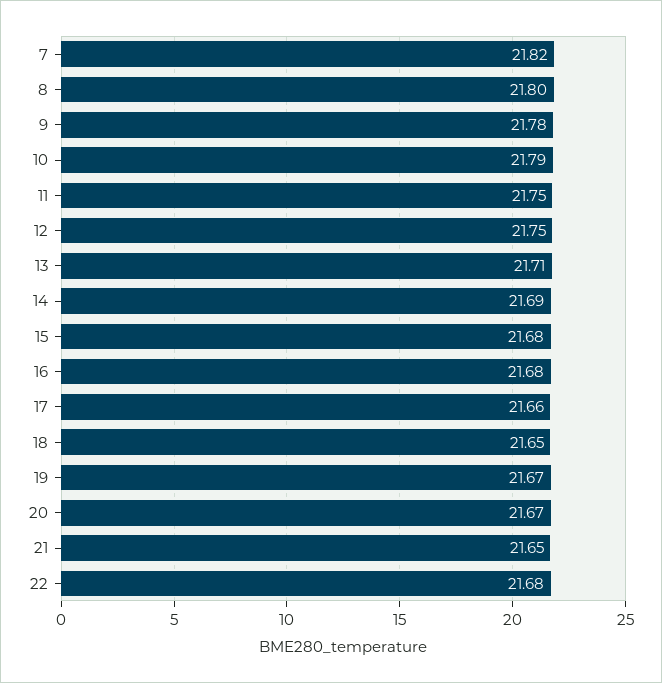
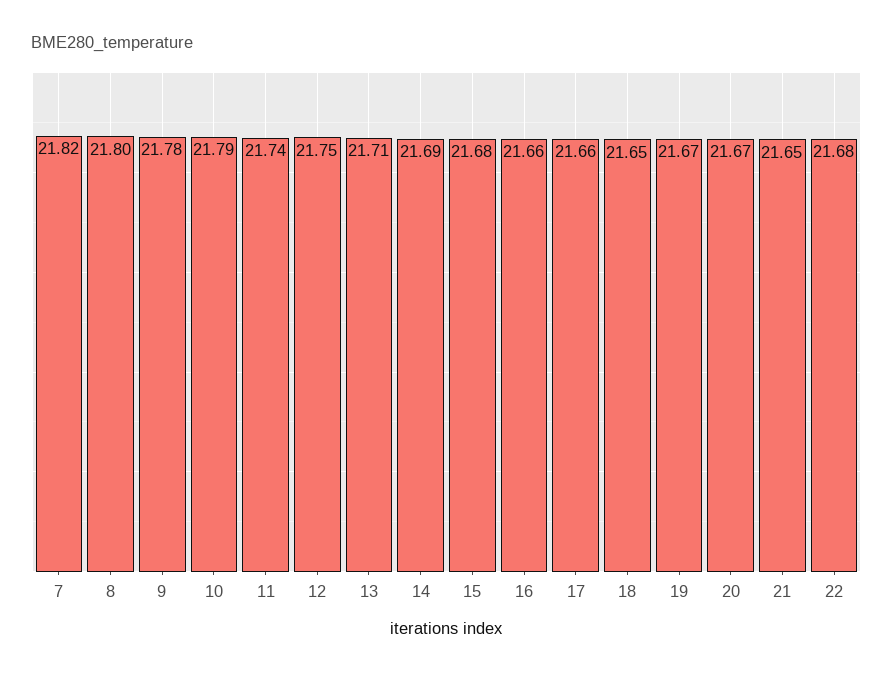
11: 21.75 -> 21.74
16: 21.68 -> 21.66

